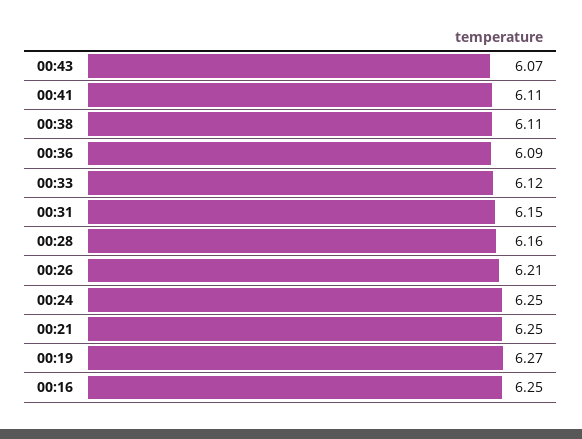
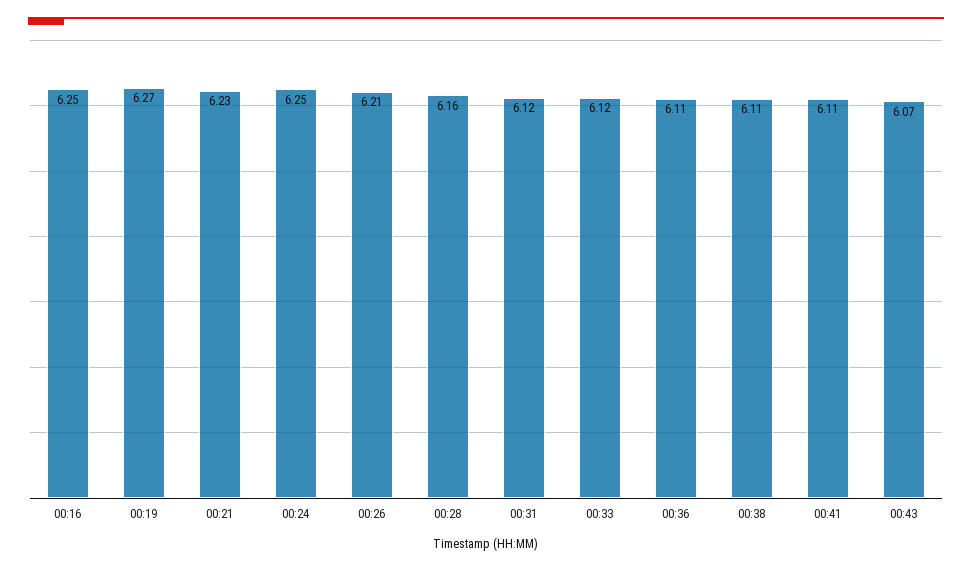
00:36: 6.09 -> 6.11
00:31: 6.15 -> 6.12
00:21: 6.25 -> 6.23

